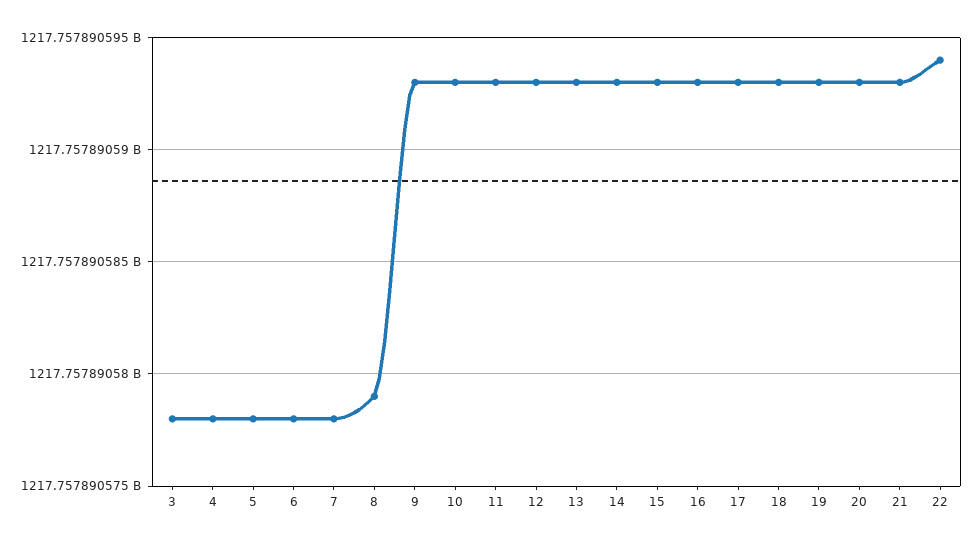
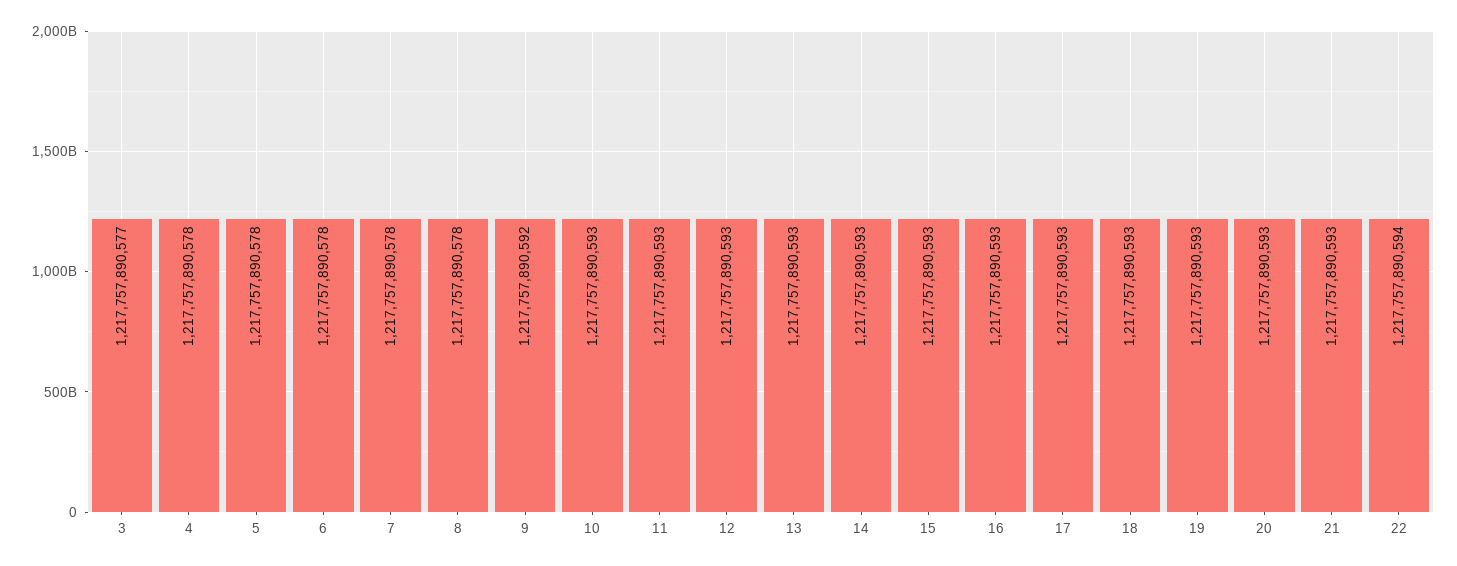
3: 1217757890578 -> 1217757890577
8: 1217757890579 -> 1217757890578
9: 1217757890593 -> 1217757890592

